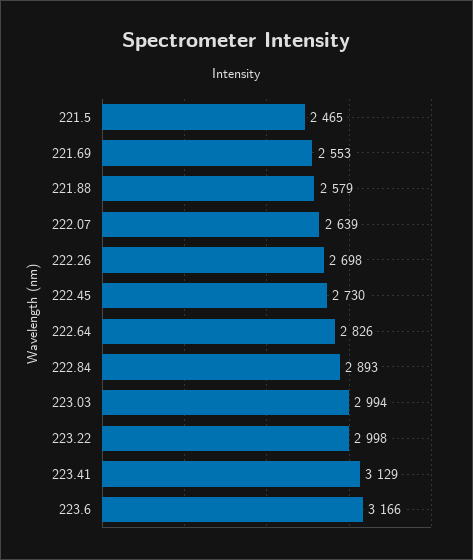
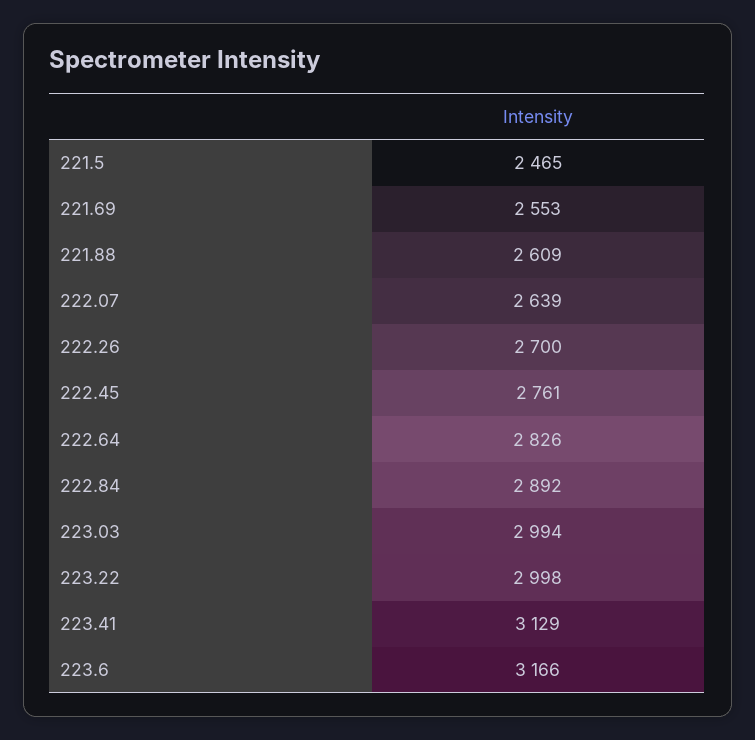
221.88: 2579 -> 2609
222.26: 2698 -> 2700
222.45: 2730 -> 2761
222.84: 2893 -> 2892

